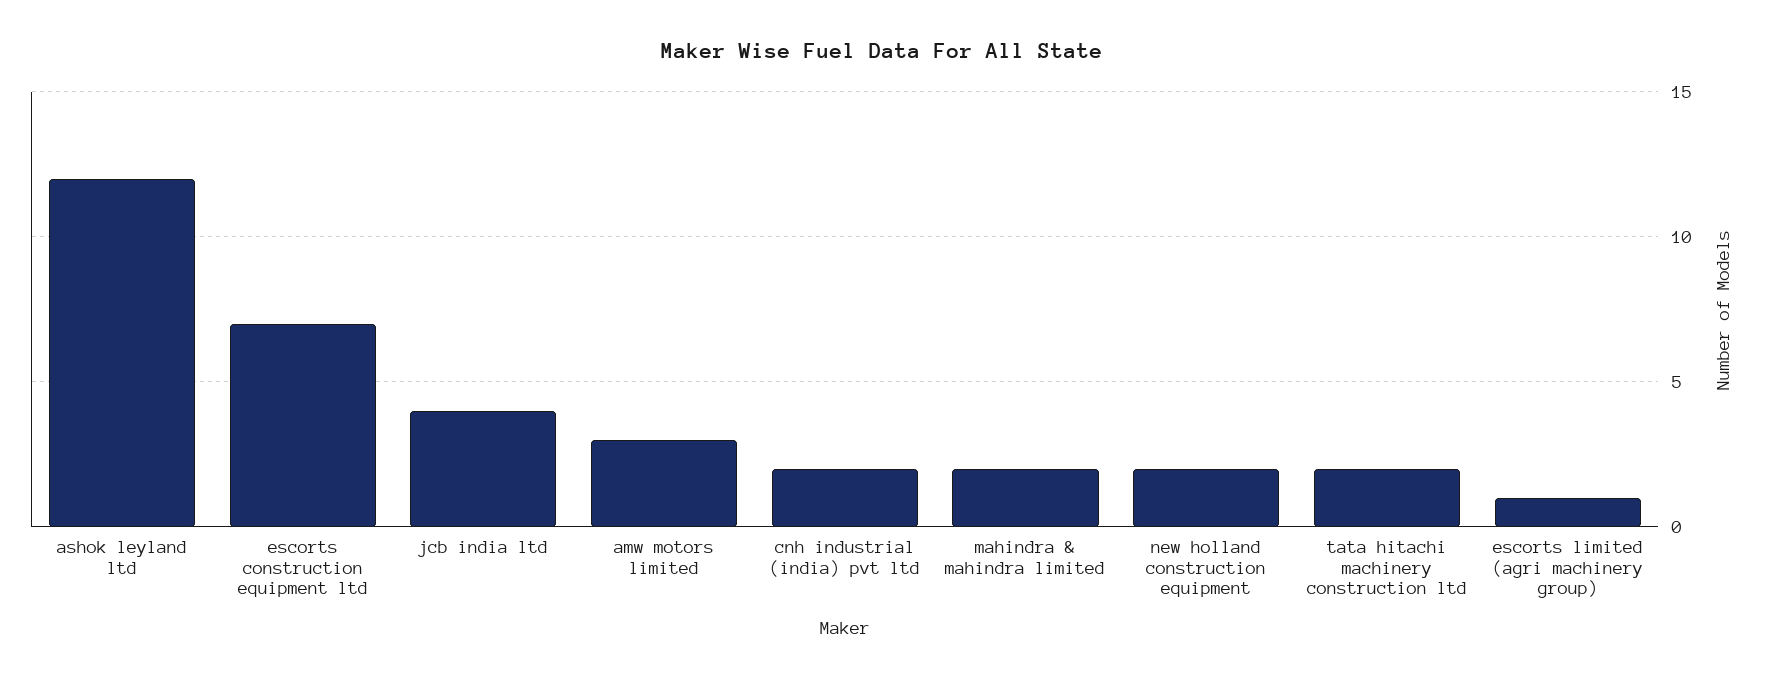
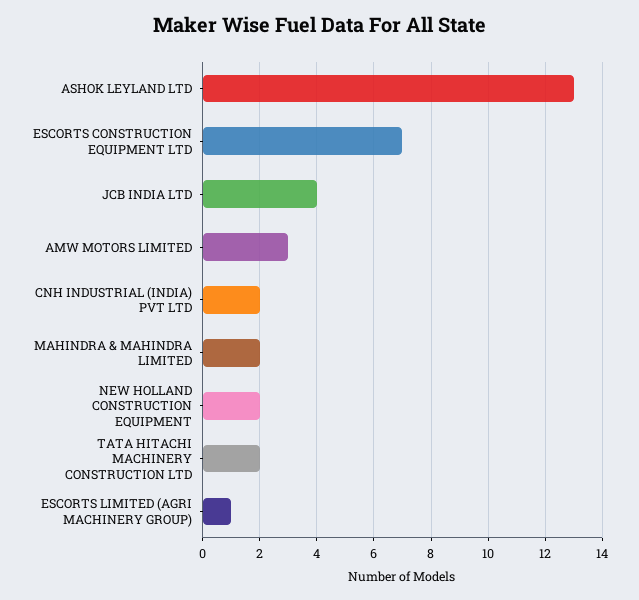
ashok leyland ltd: 12 -> 13

